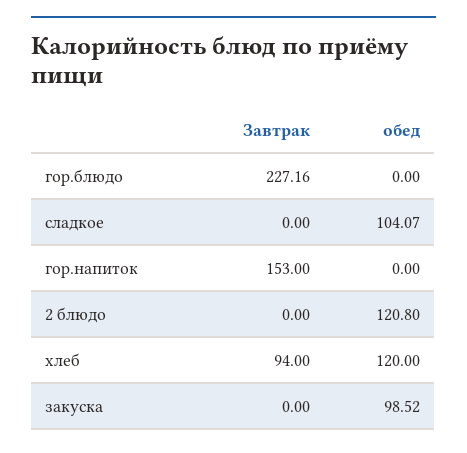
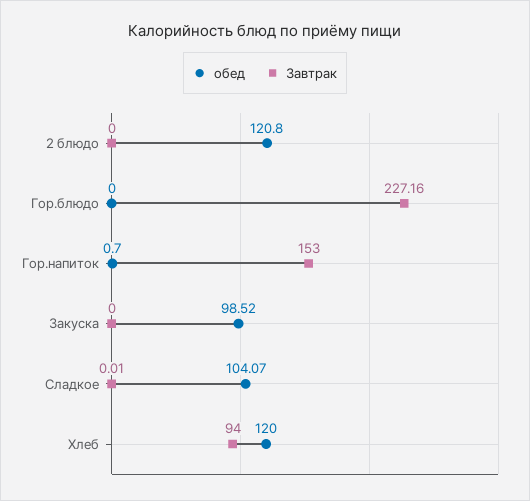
Завтрак, сладкое: 0 -> 0.01
обед, гор.напиток: 0 -> 0.7

